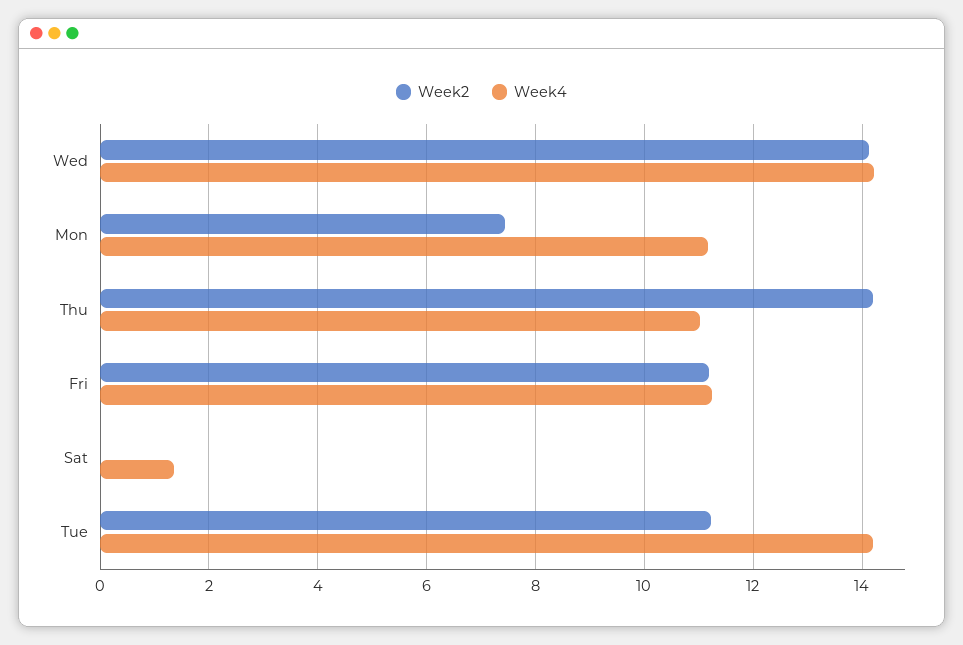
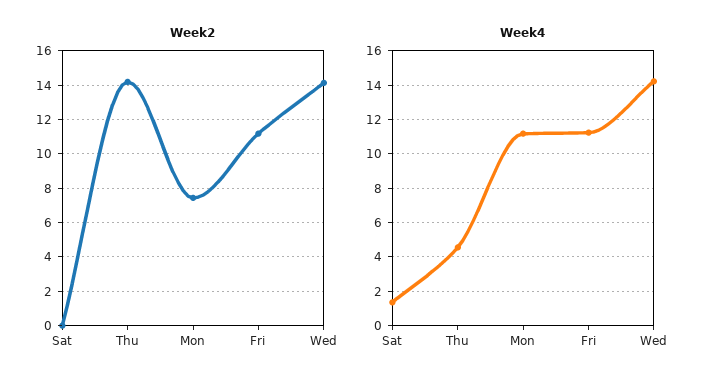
Week4, Thu: 11 -> 4.5
Week2, Tue: 11.2 -> none
Week4, Tue: 14.2 -> none

